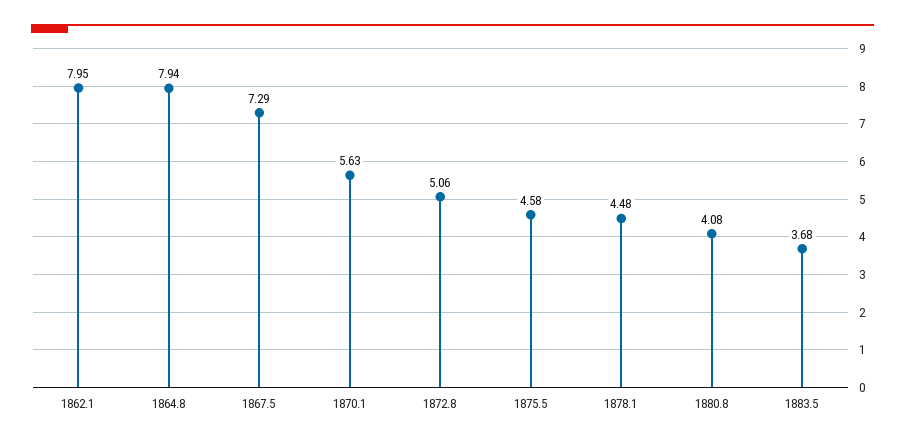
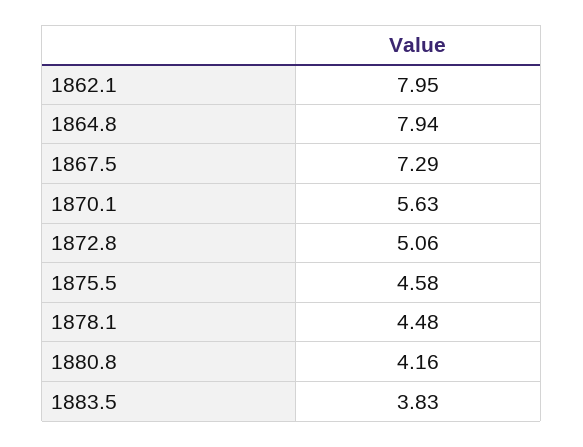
1880.8: 4.08 -> 4.16
1883.5: 3.68 -> 3.83

